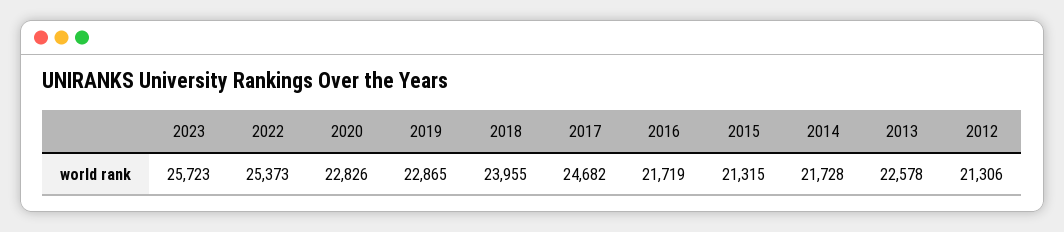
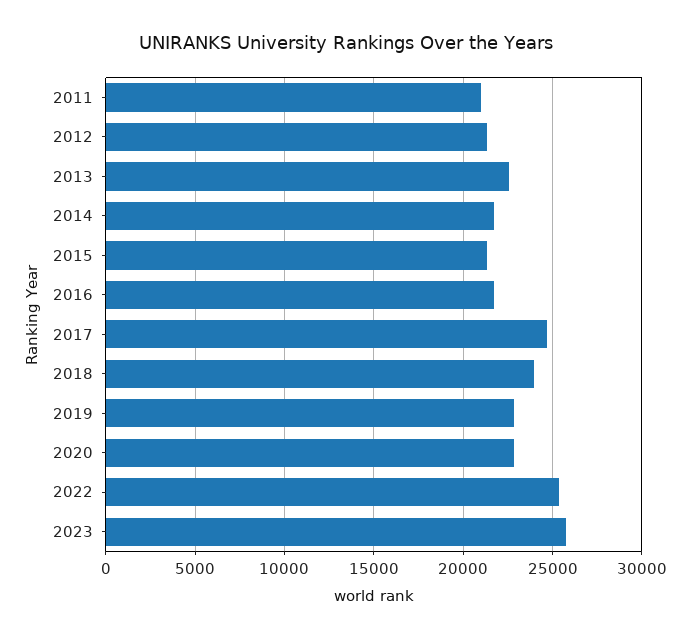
2011: none -> 21000

